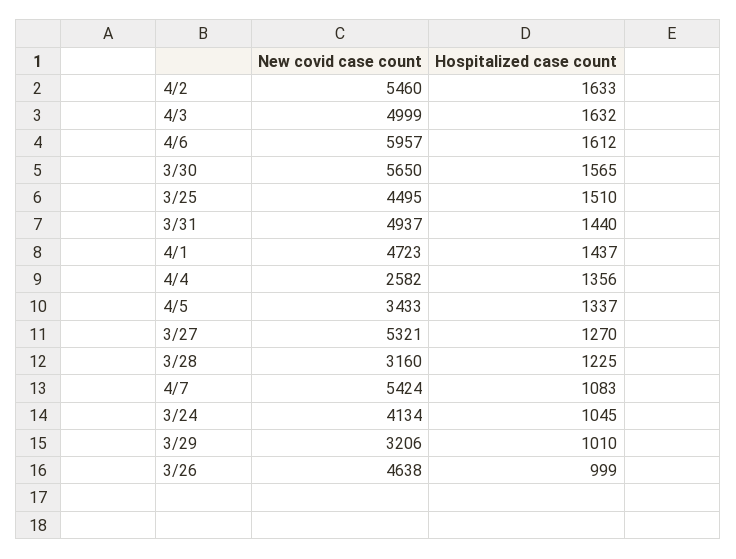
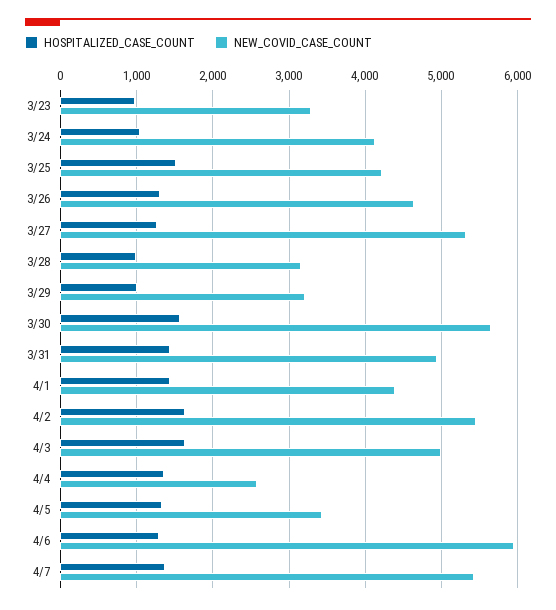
Hospitalized case count, 4/6: 1612 -> 1300
New covid case count, 3/25: 4495 -> 4200
New covid case count, 4/1: 4723 -> 4400
Hospitalized case count, 3/28: 1225 -> 1000
Hospitalized case count, 4/7: 1083 -> 1400
Hospitalized case count, 3/26: 999 -> 1300
Hospitalized case count, 3/23: none -> 1000
New covid case count, 3/23: none -> 3300

